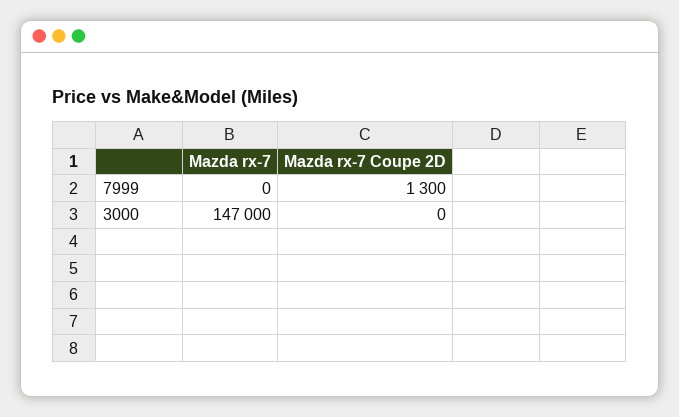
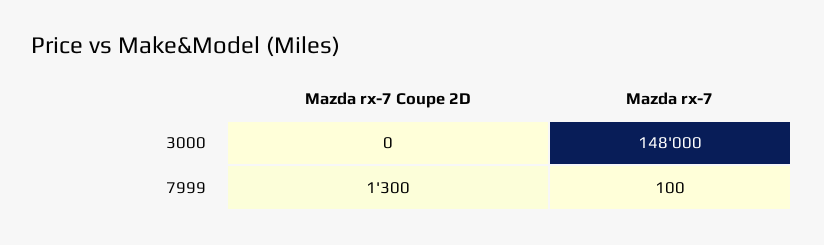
Mazda rx-7, 7999: 0 -> 100
Mazda rx-7, 3000: 147000 -> 148000

